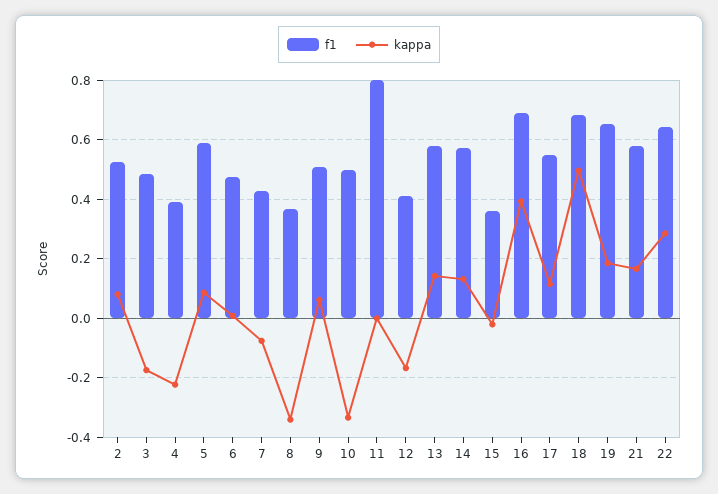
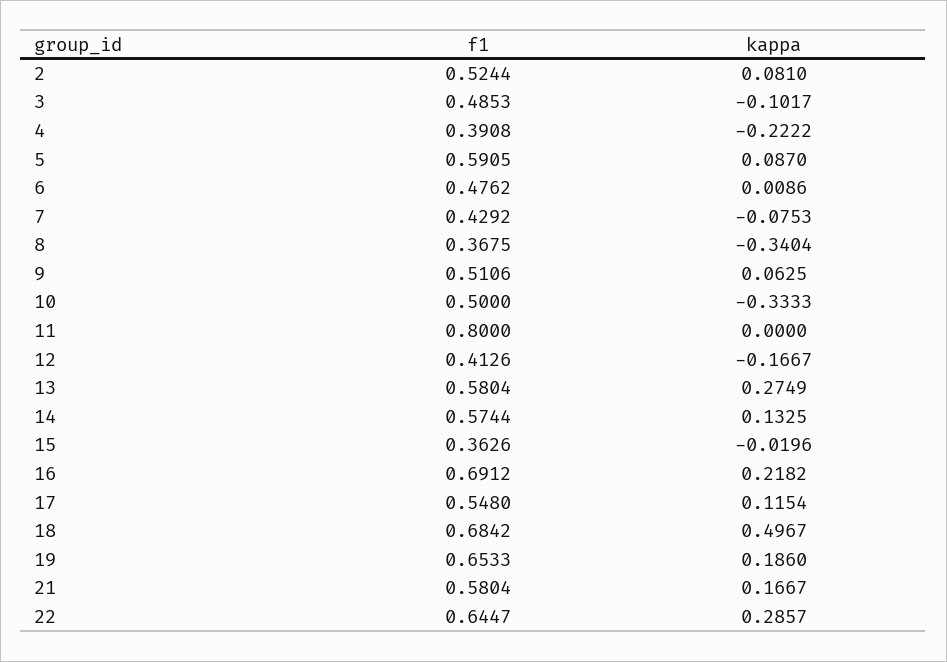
kappa, 3: -0.175 -> -0.1017
kappa, 13: 0.15 -> 0.2749
kappa, 16: 0.4 -> 0.2182

